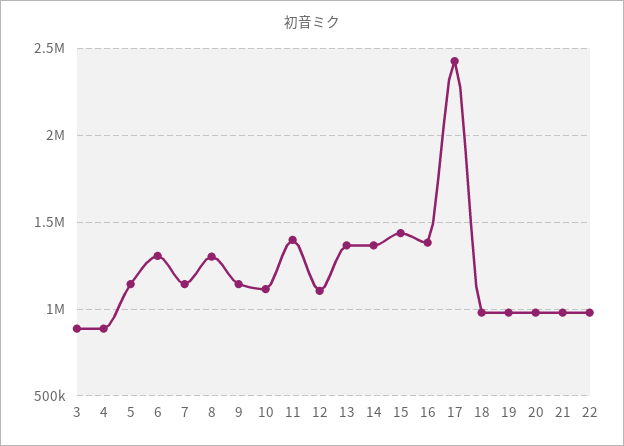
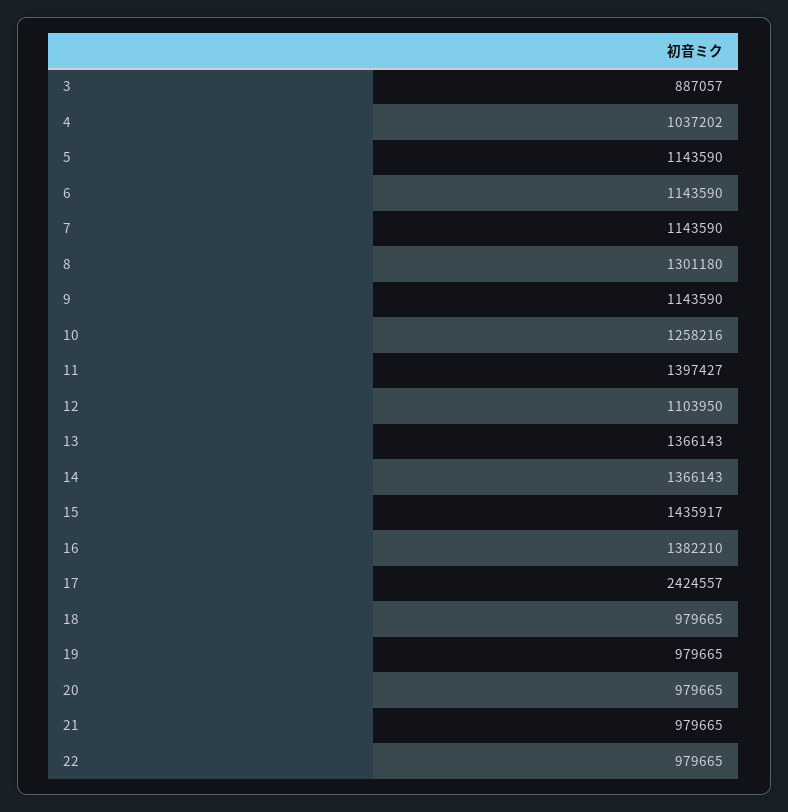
4: 900000 -> 1037202
6: 1300000 -> 1143590
10: 1100000 -> 1258216

